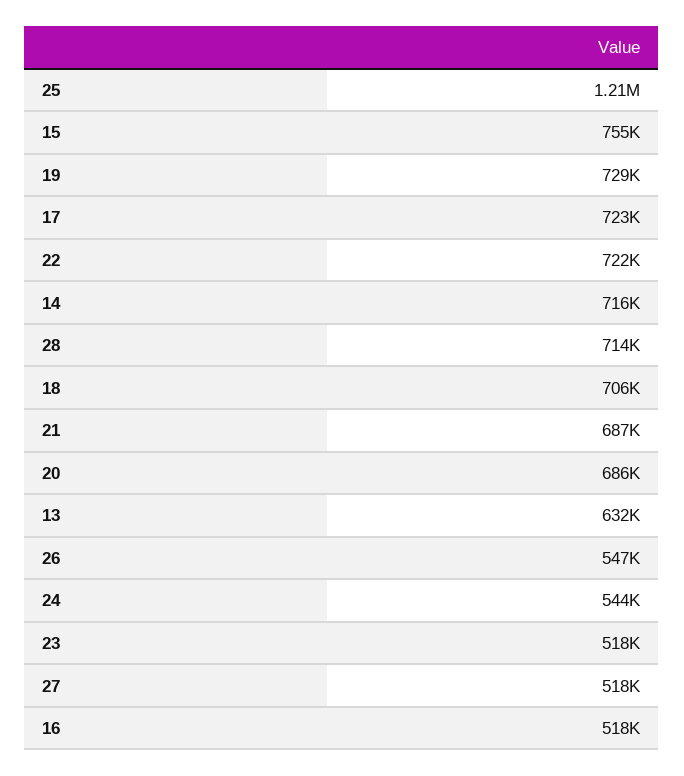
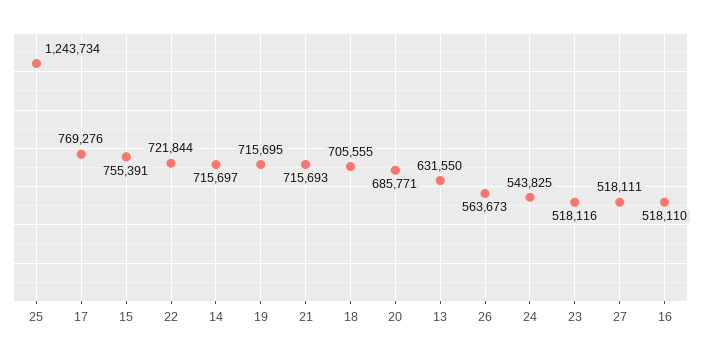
25: 1210000 -> 1243734
19: 729000 -> 715695
17: 723000 -> 769276
28: 714000 -> none
21: 687000 -> 715693
26: 547000 -> 563673

